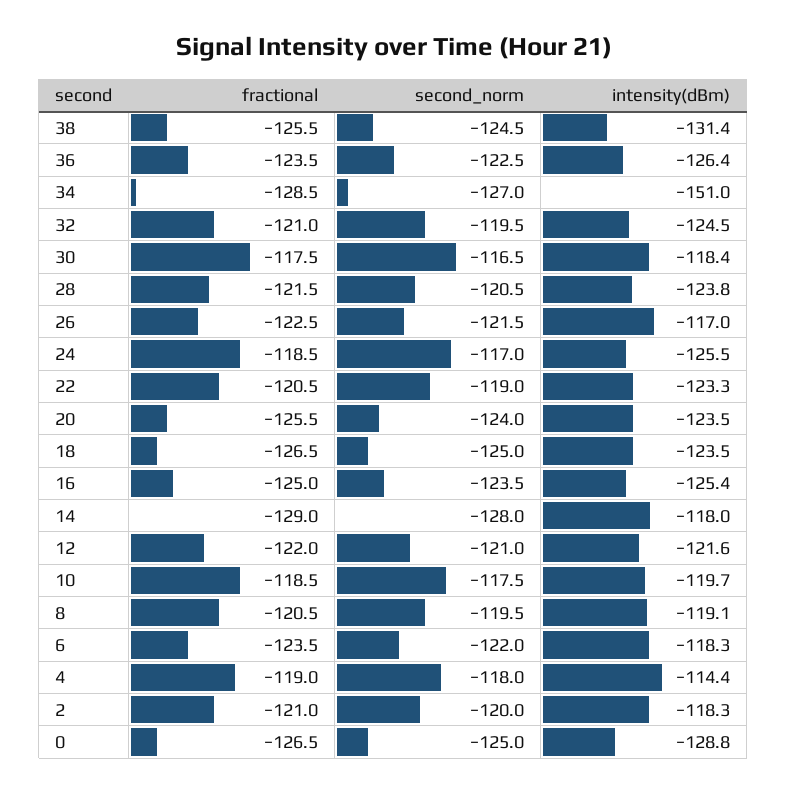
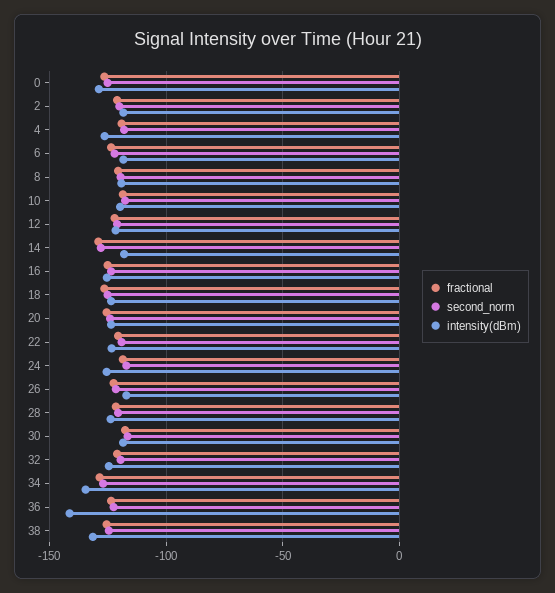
intensity(dBm), 36: -126.4 -> -140
intensity(dBm), 34: -151 -> -135
intensity(dBm), 4: -114.4 -> -125

